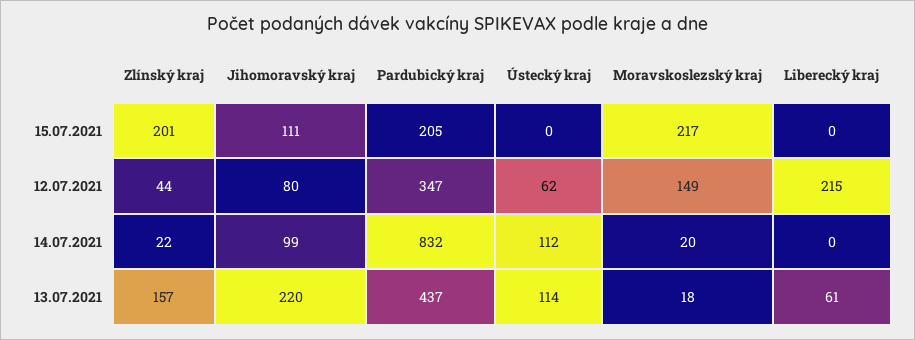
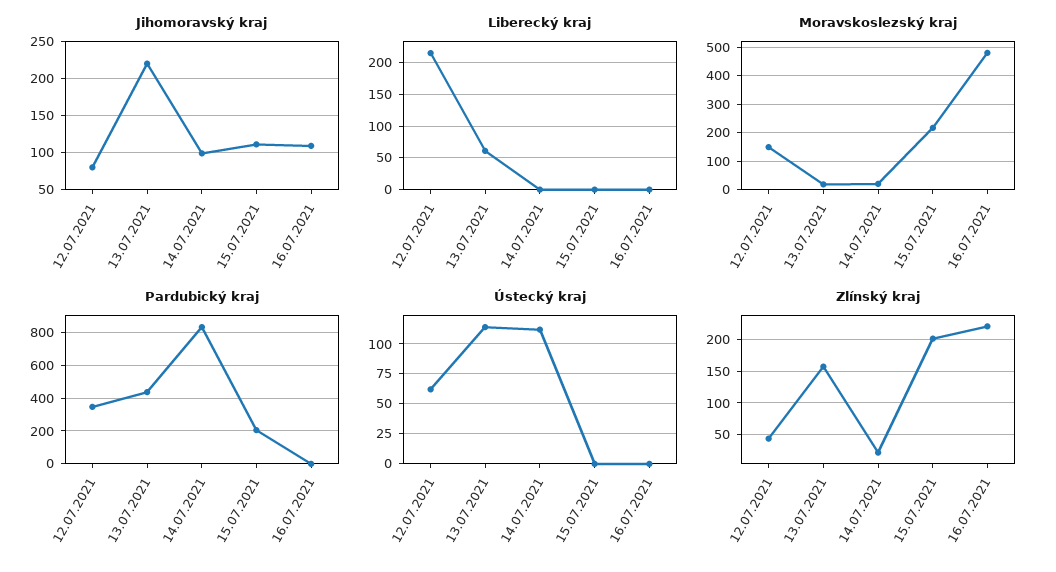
Jihomoravský kraj, 16.07.2021: none -> 110
Liberecký kraj, 16.07.2021: none -> 0
Moravskoslezský kraj, 16.07.2021: none -> 475
Pardubický kraj, 16.07.2021: none -> 0
Ústecký kraj, 16.07.2021: none -> 0
Zlínský kraj, 16.07.2021: none -> 220

